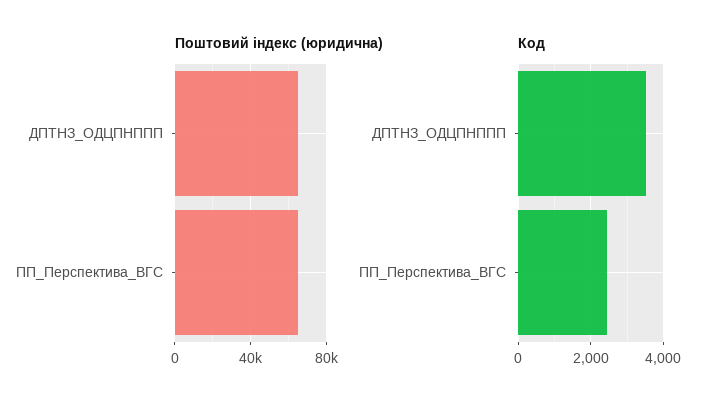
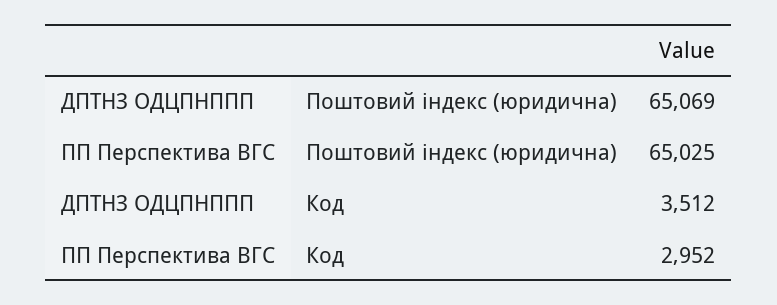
Код, ПП_Перспектива_ВГС: 2400 -> 2952

